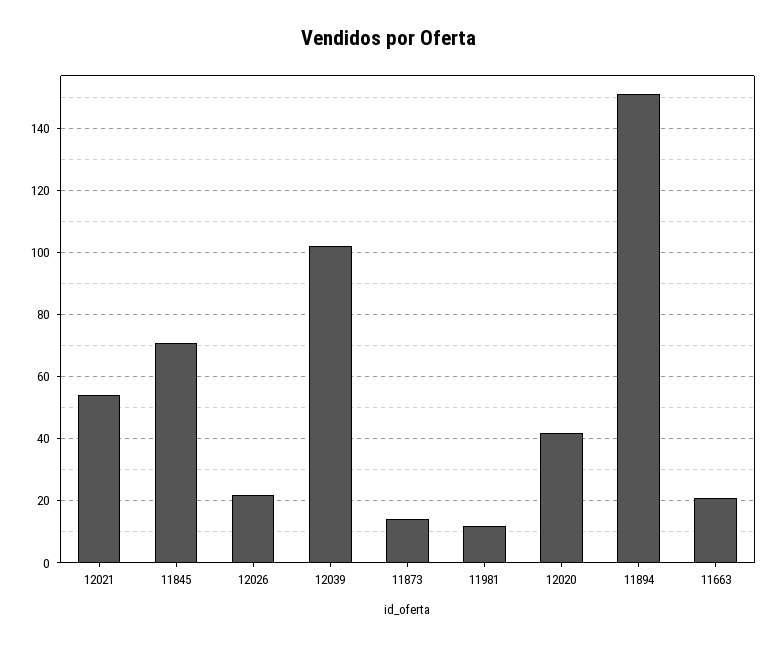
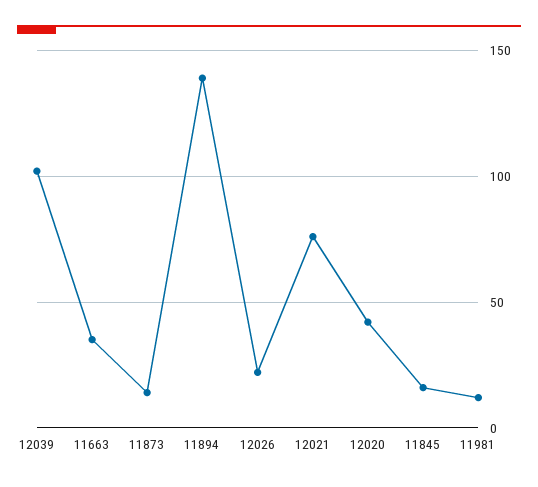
12021: 55 -> 75
11845: 70 -> 15
11894: 150 -> 140
11663: 20 -> 35

